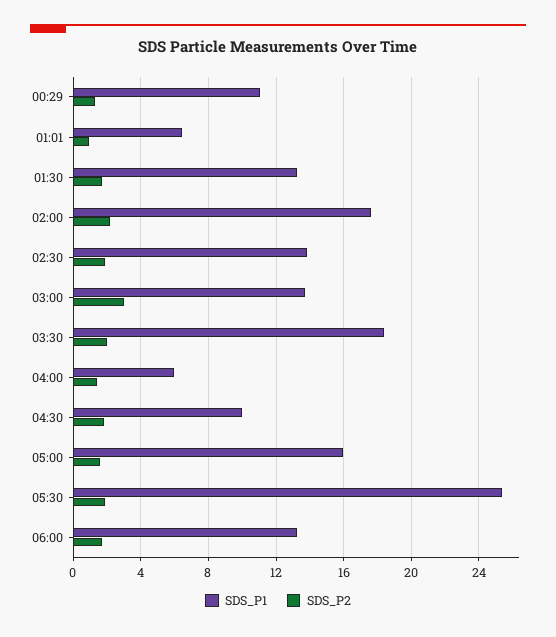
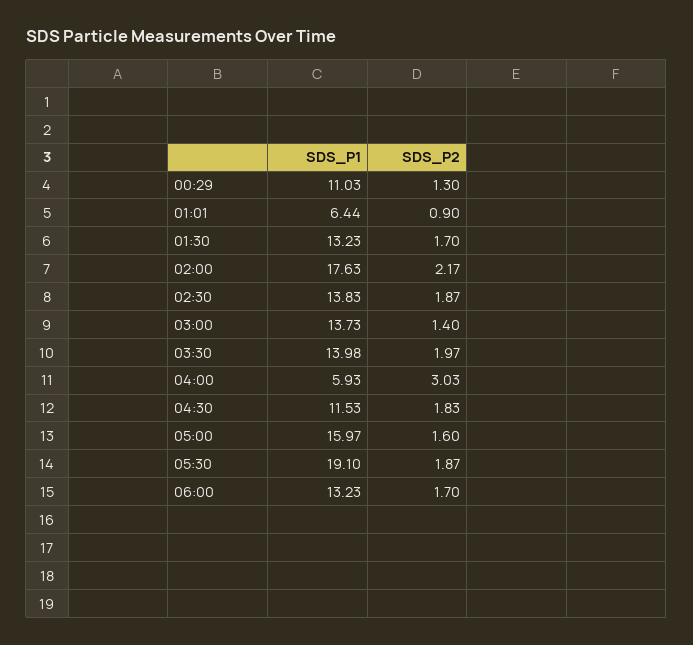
SDS_P2, 03:00: 3 -> 1.4
SDS_P1, 03:30: 18.5 -> 13.98
SDS_P2, 04:00: 1.5 -> 3.03
SDS_P1, 04:30: 10 -> 11.53
SDS_P1, 05:30: 25.5 -> 19.1

